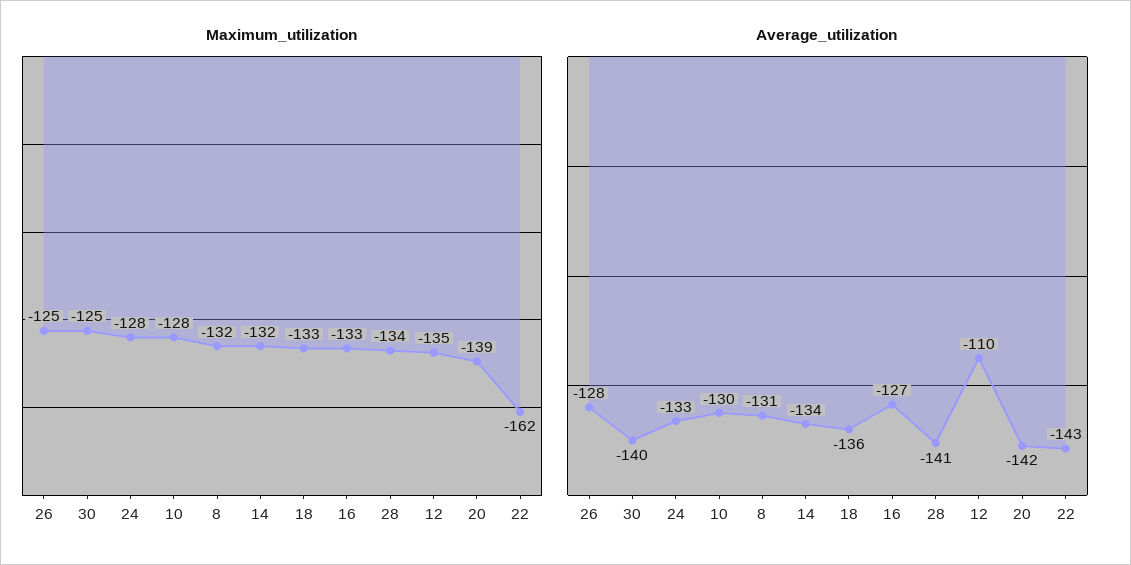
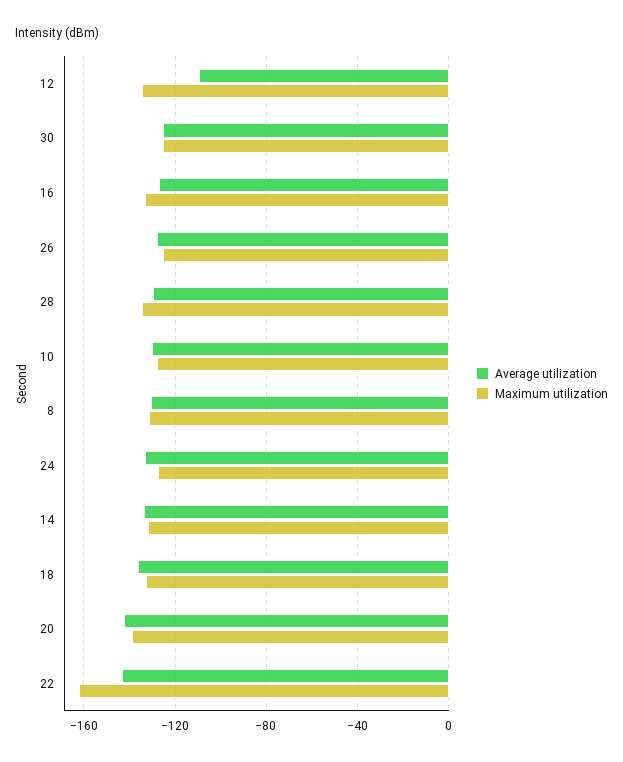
Average_utilization, 30: -140 -> -125
Average_utilization, 28: -141 -> -130

